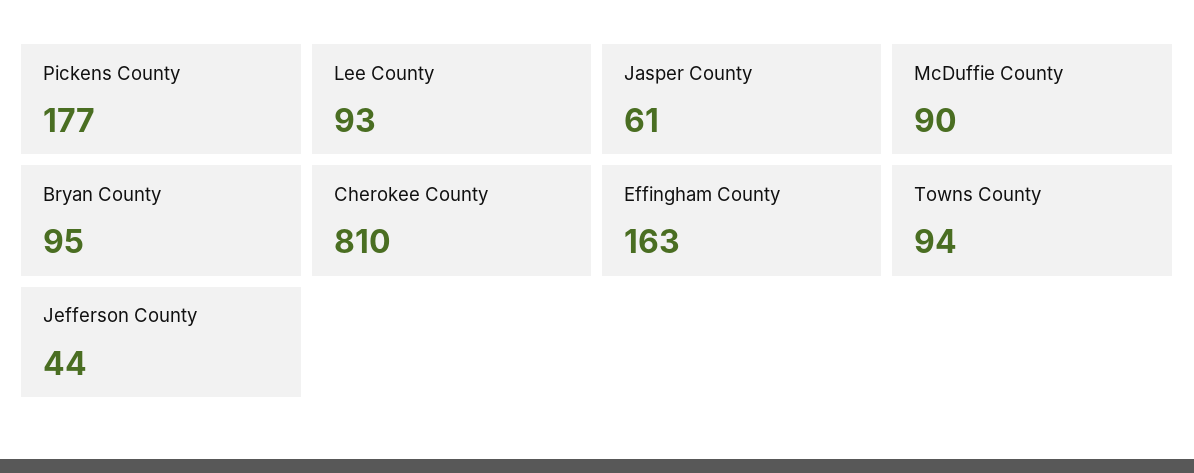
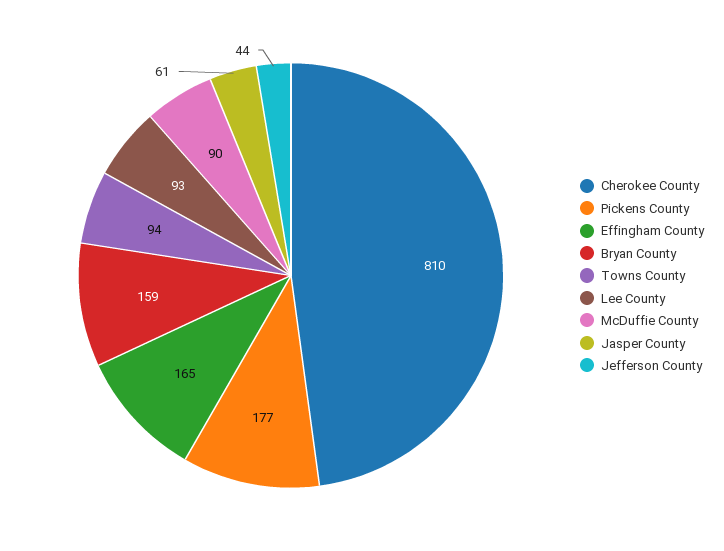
Bryan County: 95 -> 159
Effingham County: 163 -> 165

